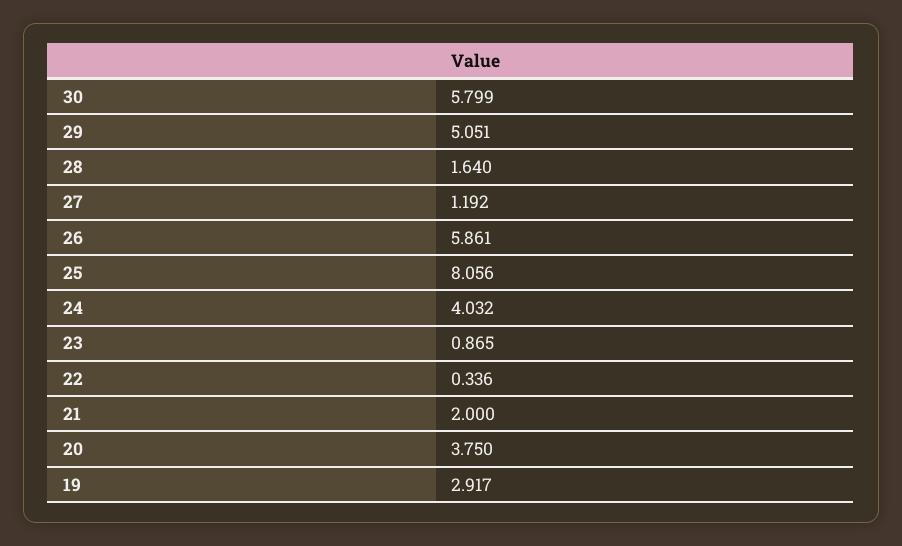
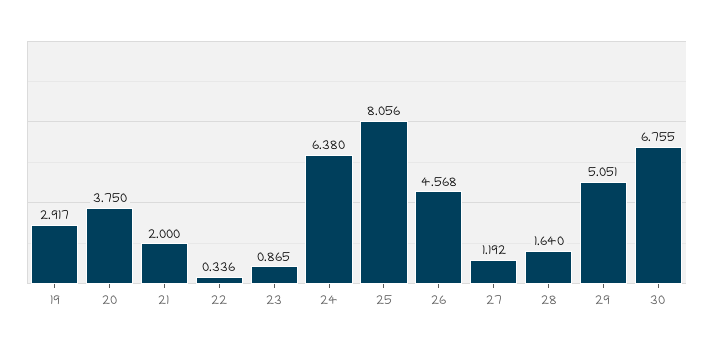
30: 5.799 -> 6.755
26: 5.861 -> 4.568
24: 4.032 -> 6.38

